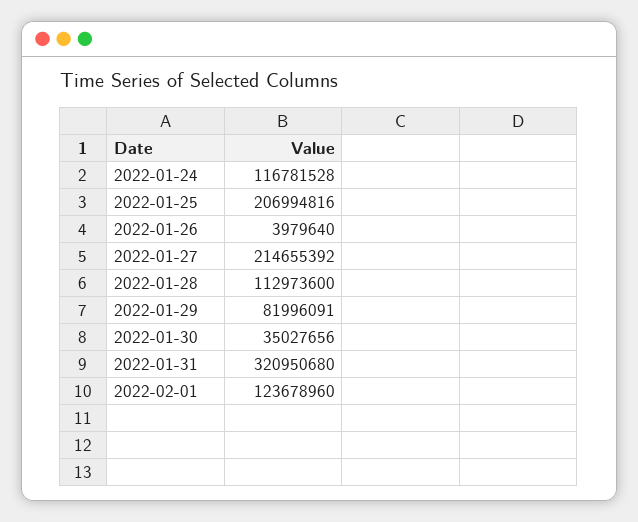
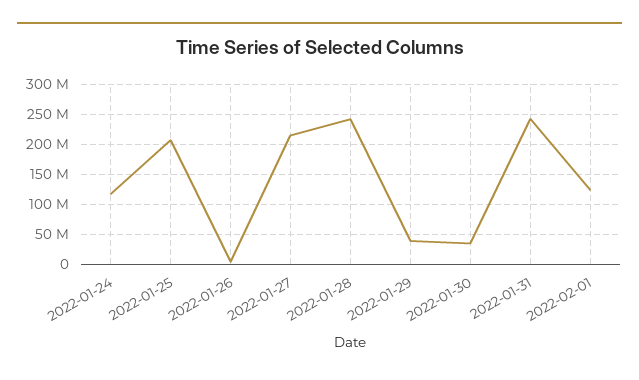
2022-01-28: 112973600 -> 240000000
2022-01-29: 81996091 -> 40000000
2022-01-31: 320950680 -> 240000000

